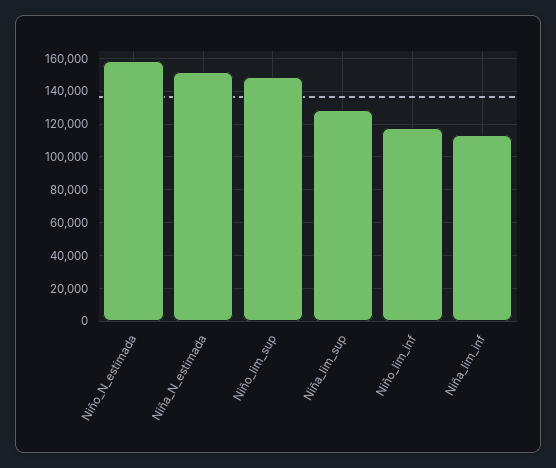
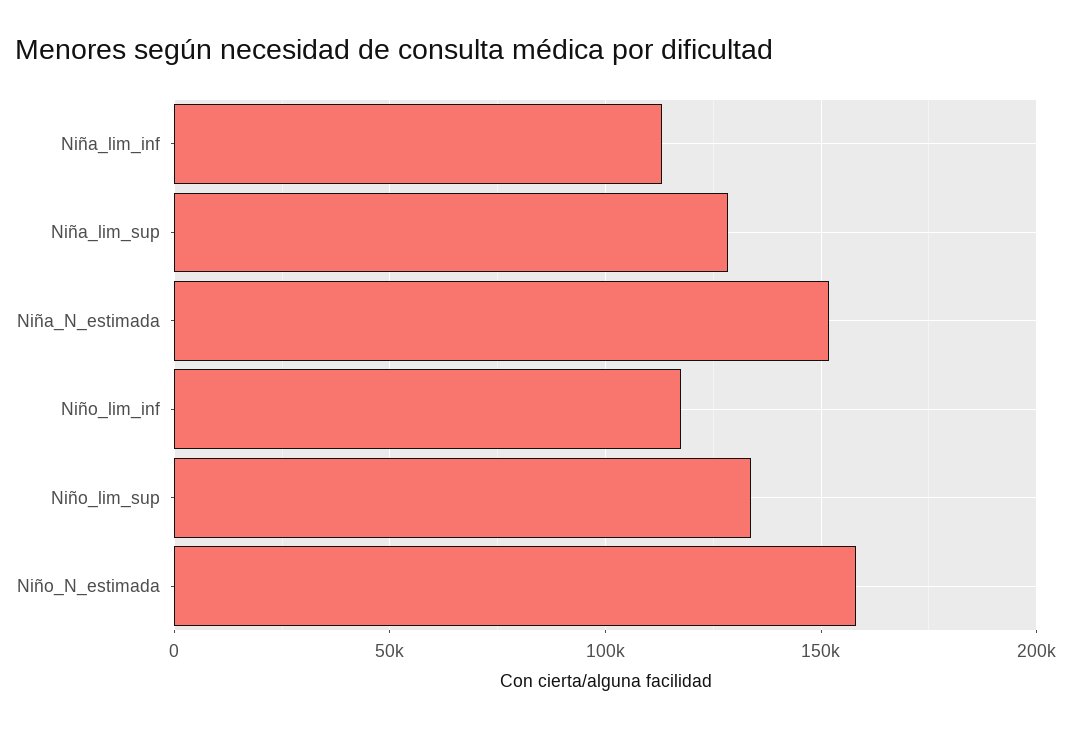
Niño_lim_sup: 150000 -> 135000

